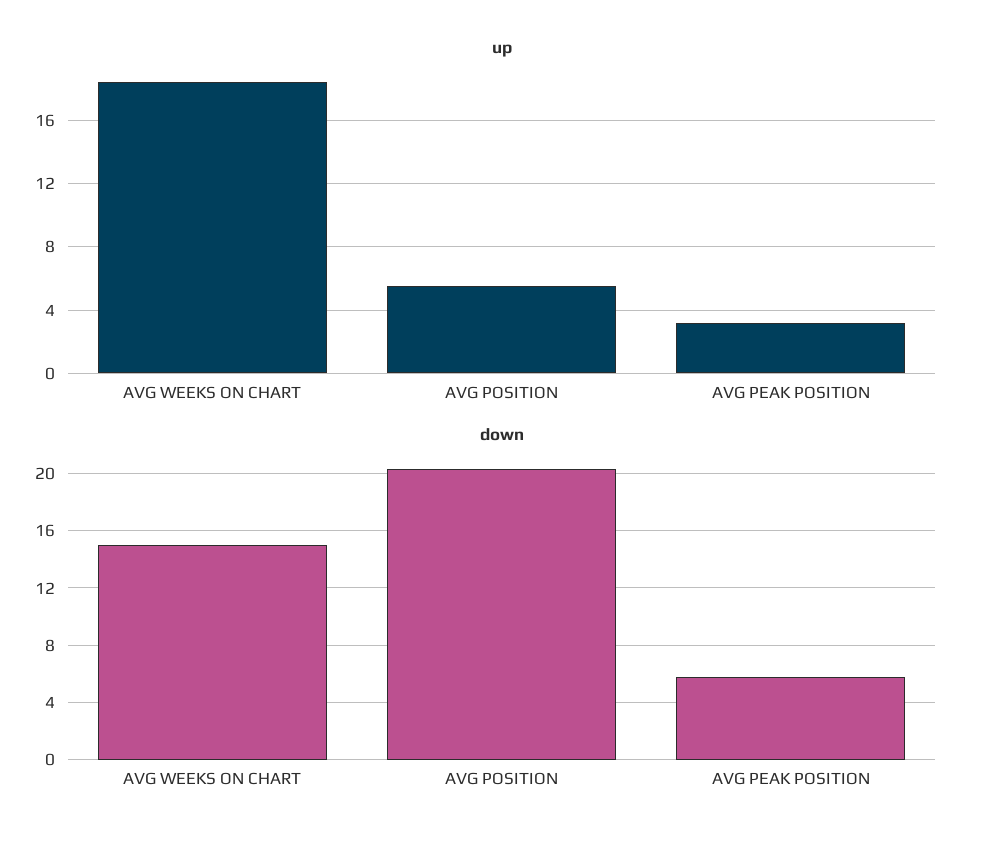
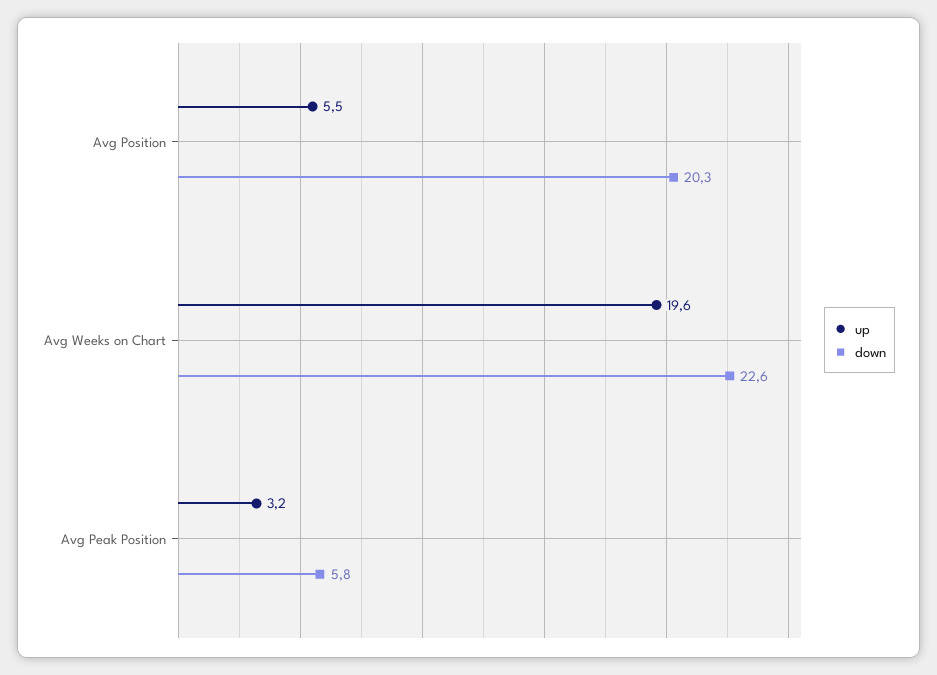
up, AVG WEEKS ON CHART: 18.5 -> 19.6
down, AVG WEEKS ON CHART: 15 -> 22.6

